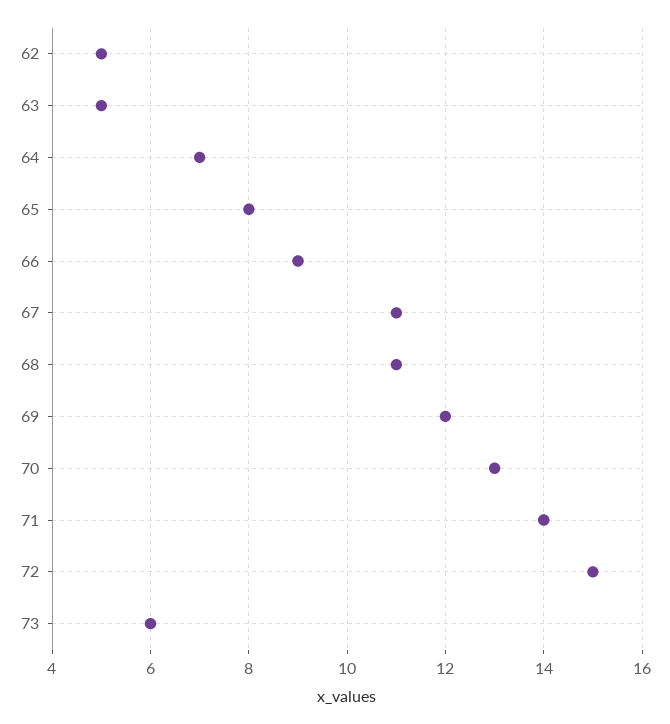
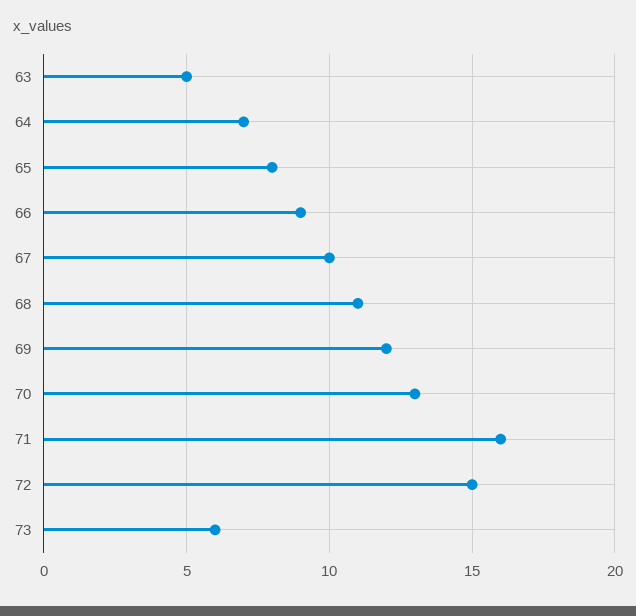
62: 5 -> none
67: 11 -> 10
71: 14 -> 16

